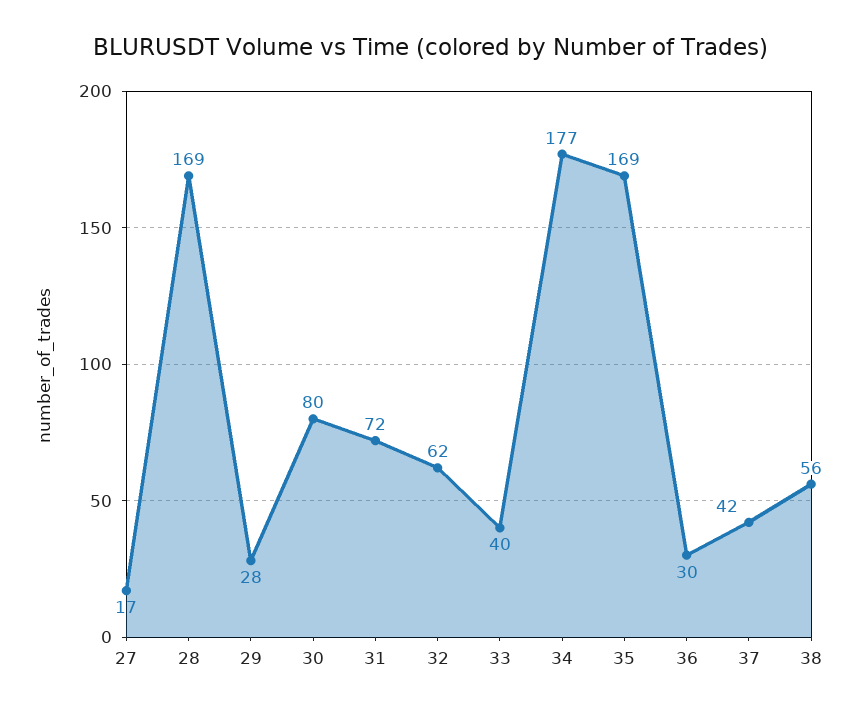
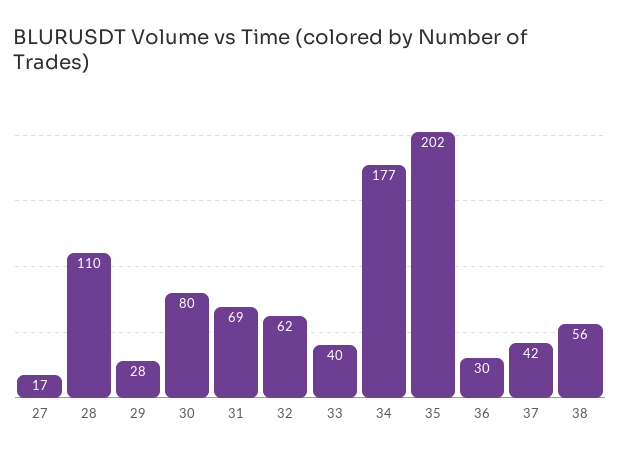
28: 169 -> 110
31: 72 -> 69
35: 169 -> 202

